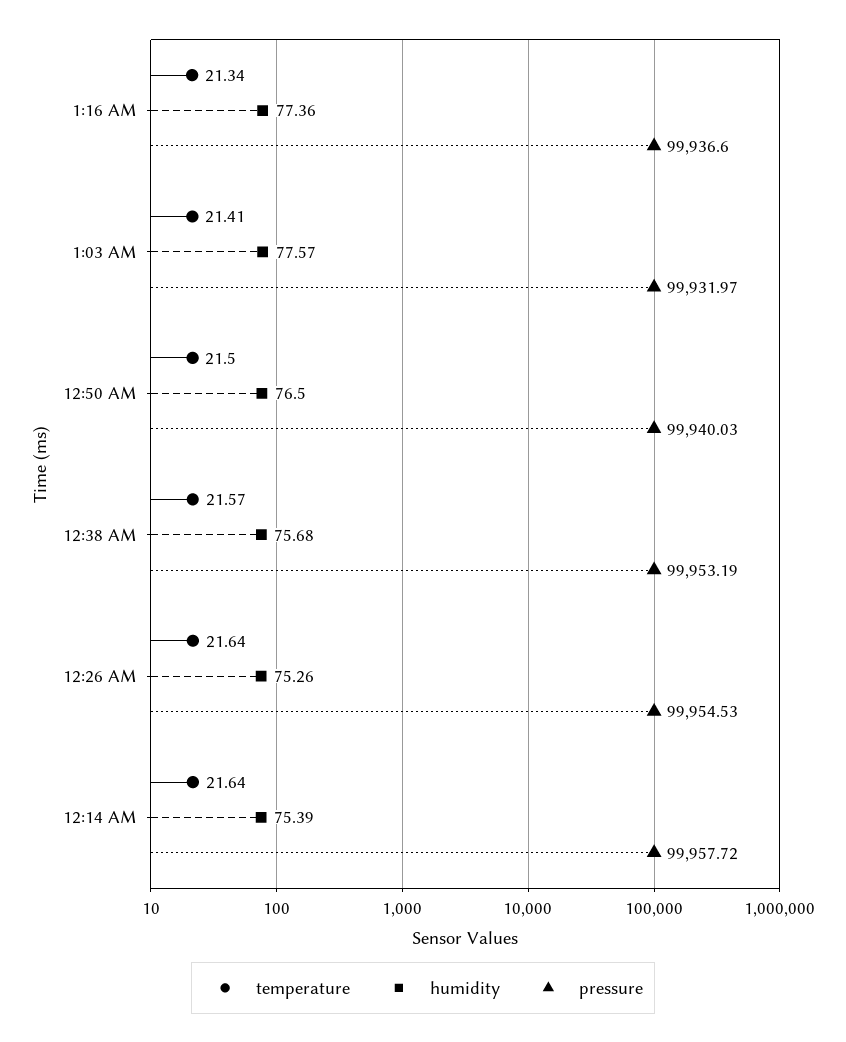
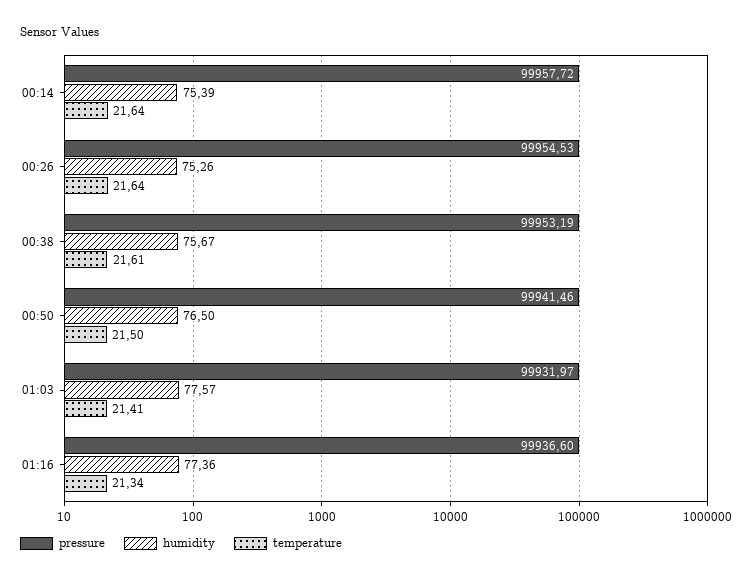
pressure, 12:50 AM: 99940.03 -> 99941.46
temperature, 12:38 AM: 21.57 -> 21.61
humidity, 12:38 AM: 75.68 -> 75.67

